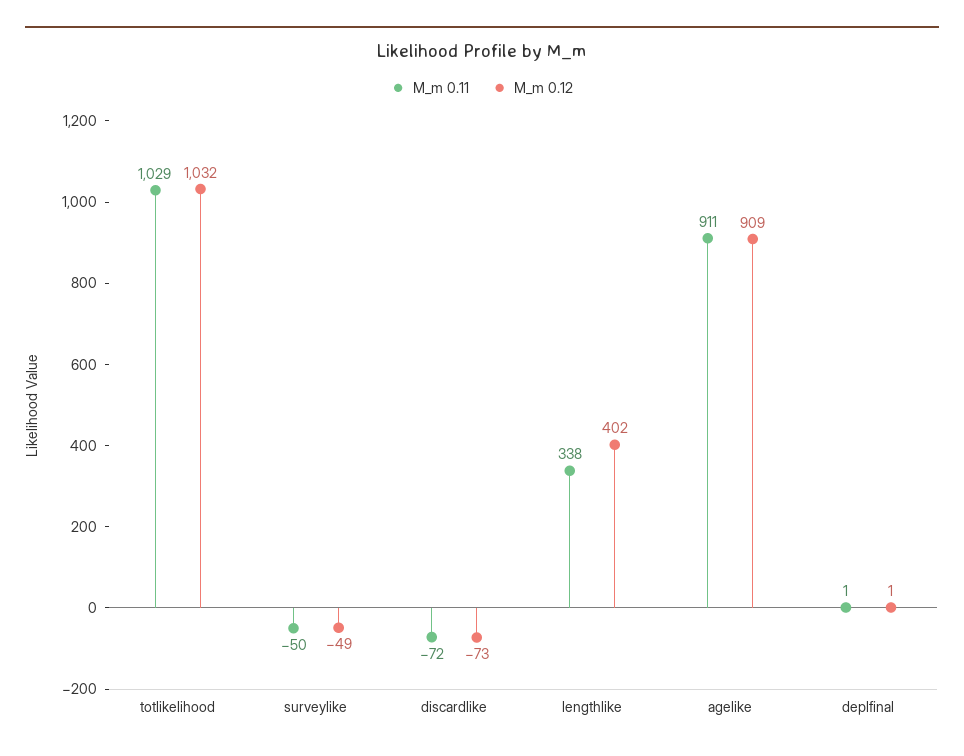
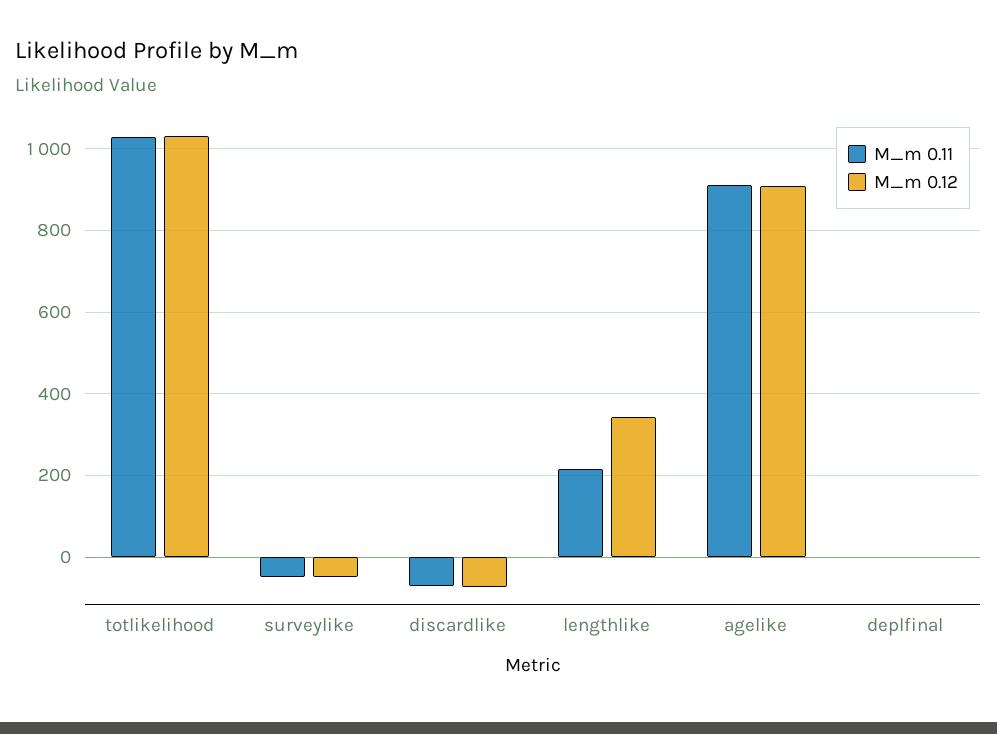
M_m 0.11, lengthlike: 338 -> 220
M_m 0.12, lengthlike: 402 -> 340

